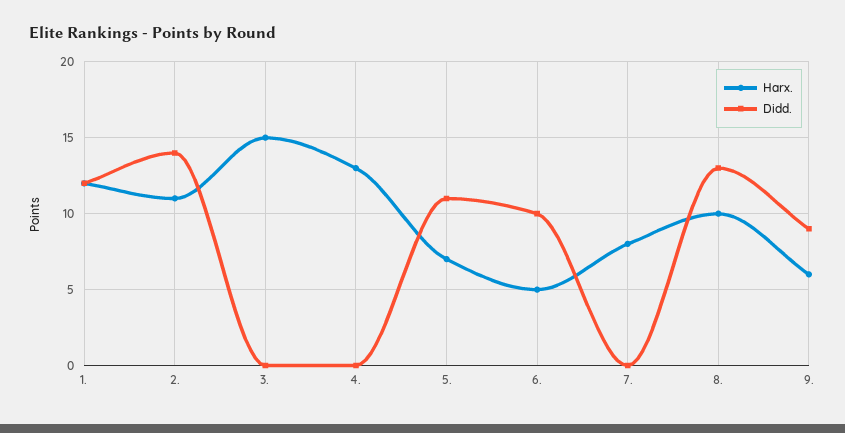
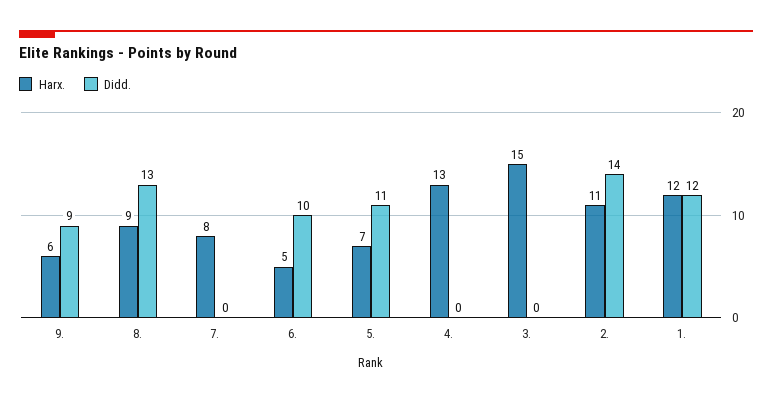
Harx., 8.: 10 -> 9

